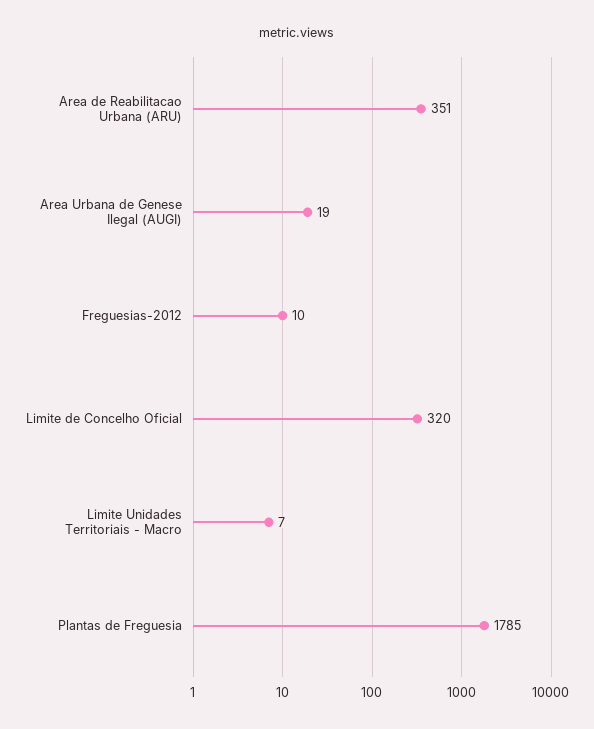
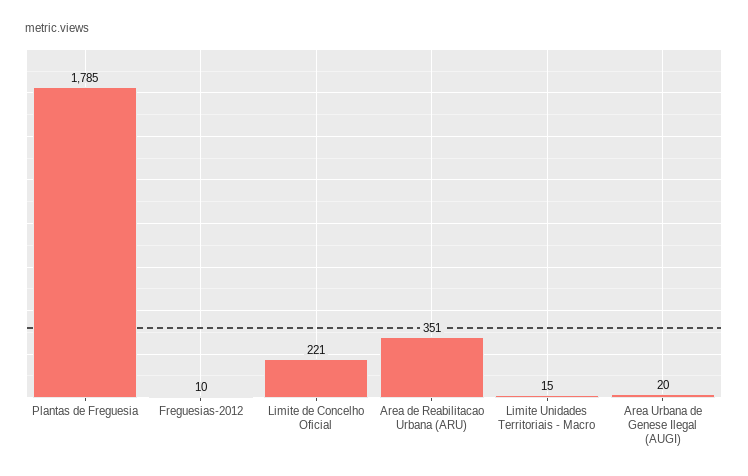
Area Urbana de Genese Ilegal (AUGI): 19 -> 20
Limite de Concelho Oficial: 320 -> 221
Limite Unidades Territoriais - Macro: 7 -> 15

